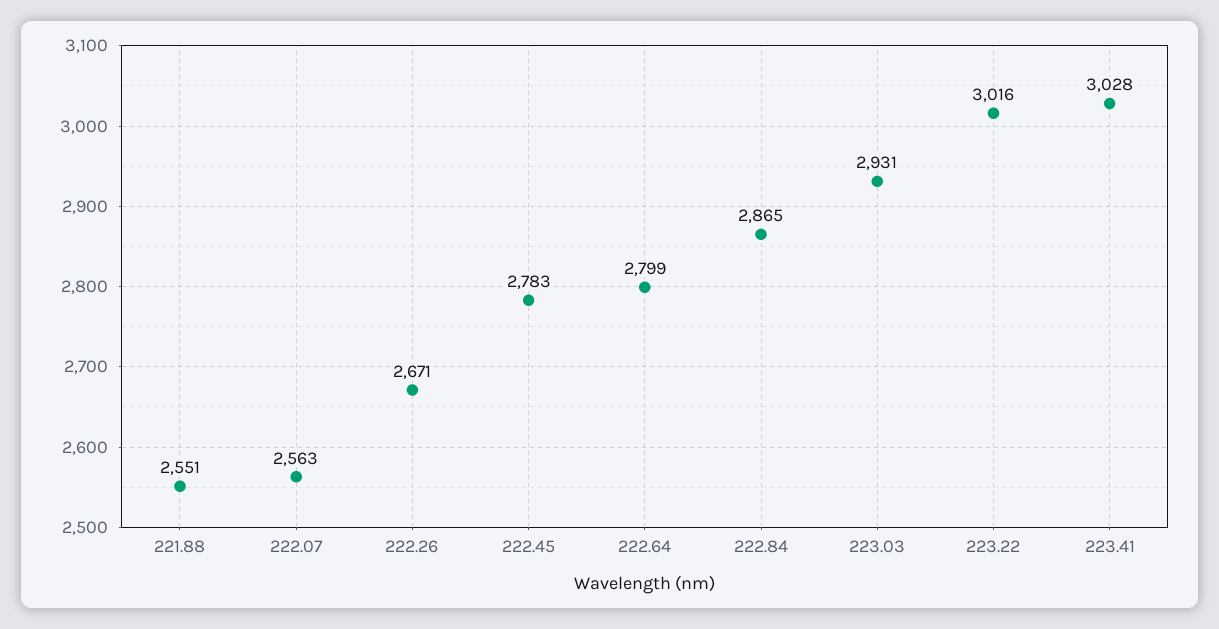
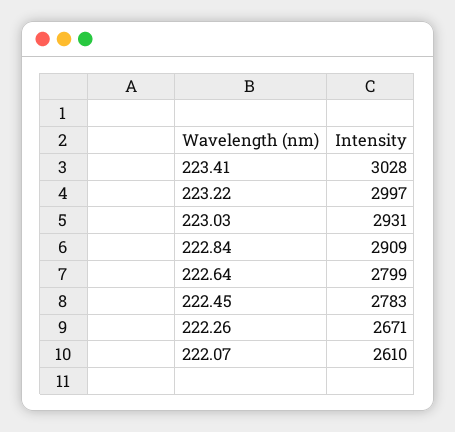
221.88: 2551 -> none
222.07: 2563 -> 2610
222.84: 2865 -> 2909
223.22: 3016 -> 2997

